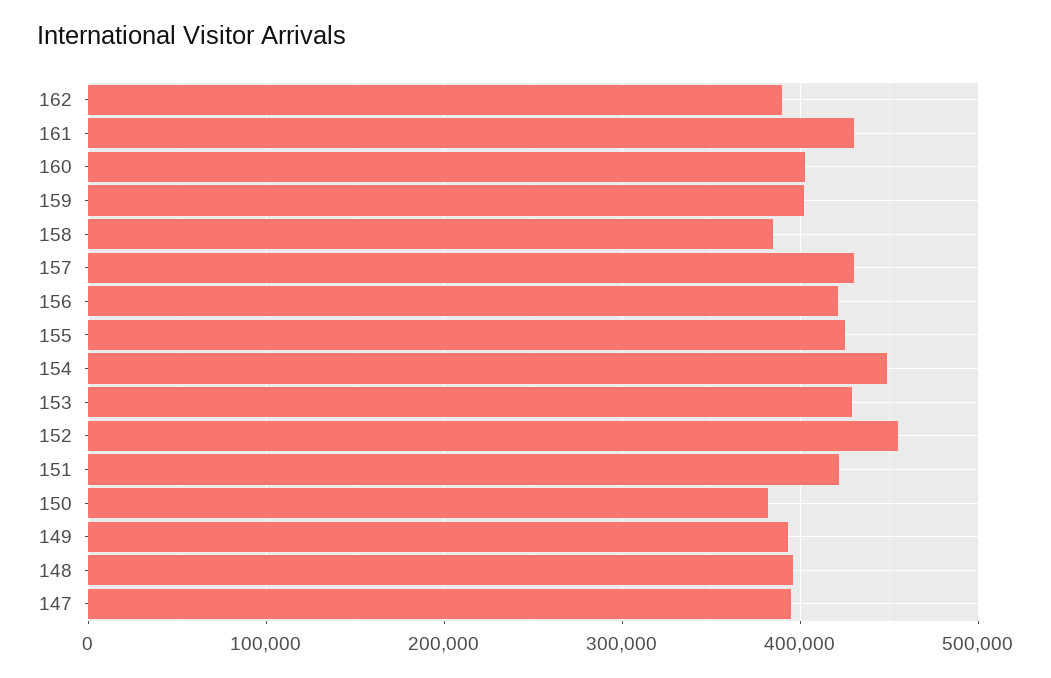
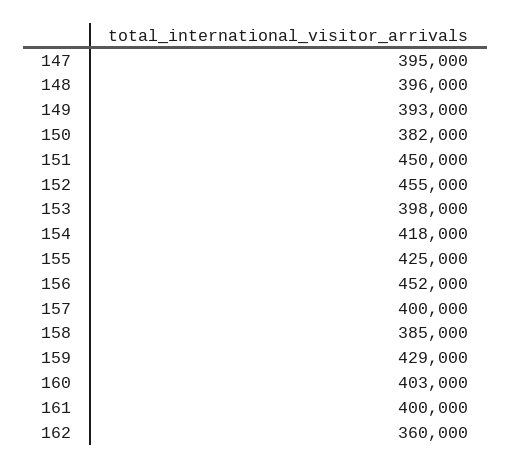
162: 390000 -> 360000
161: 430000 -> 400000
159: 400000 -> 429000
157: 430000 -> 400000
156: 420000 -> 452000
154: 450000 -> 418000
153: 430000 -> 398000
151: 420000 -> 450000

